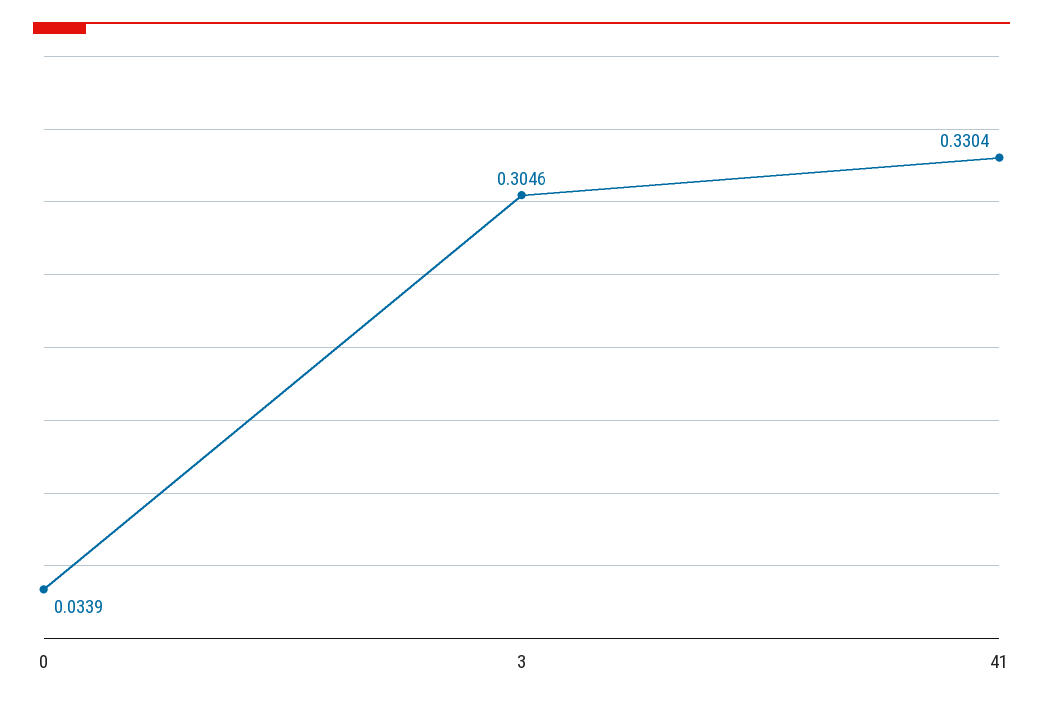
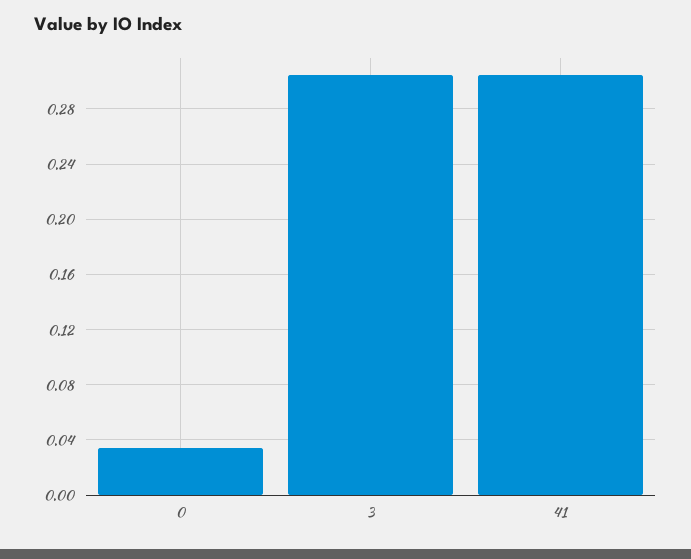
41: 0.3304 -> 0.305

